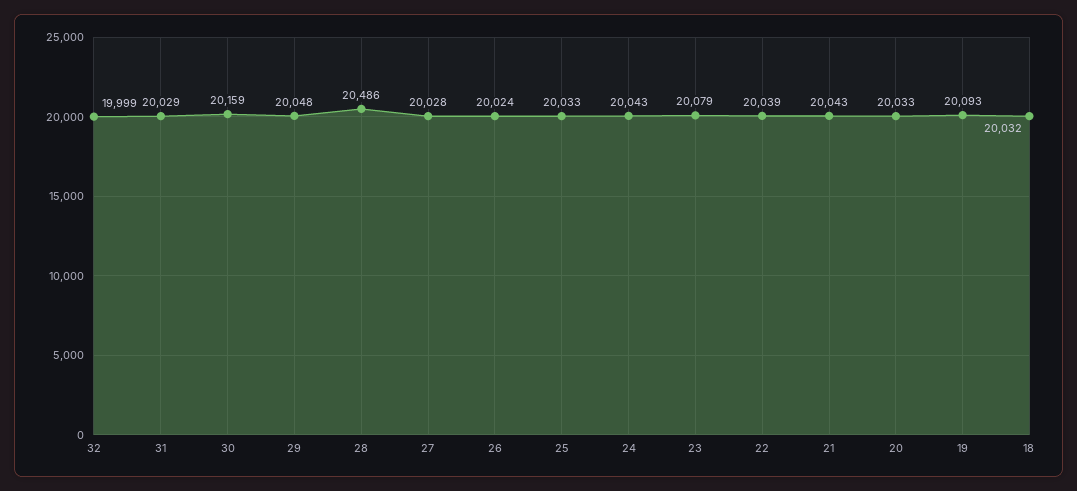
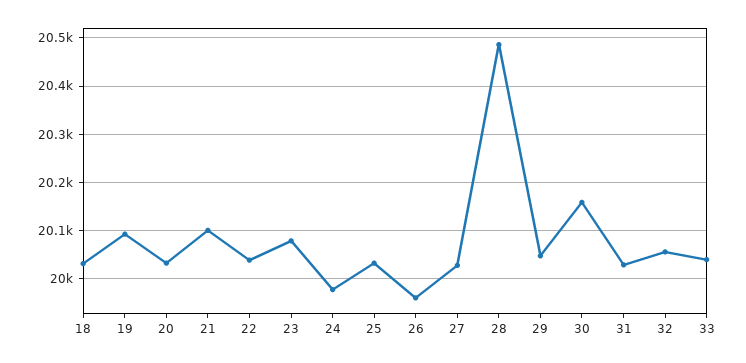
32: 19999 -> 20060
26: 20024 -> 19960
24: 20043 -> 19980
21: 20043 -> 20100
33: none -> 20040

